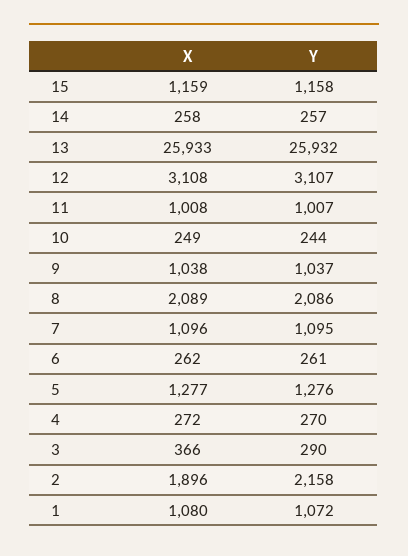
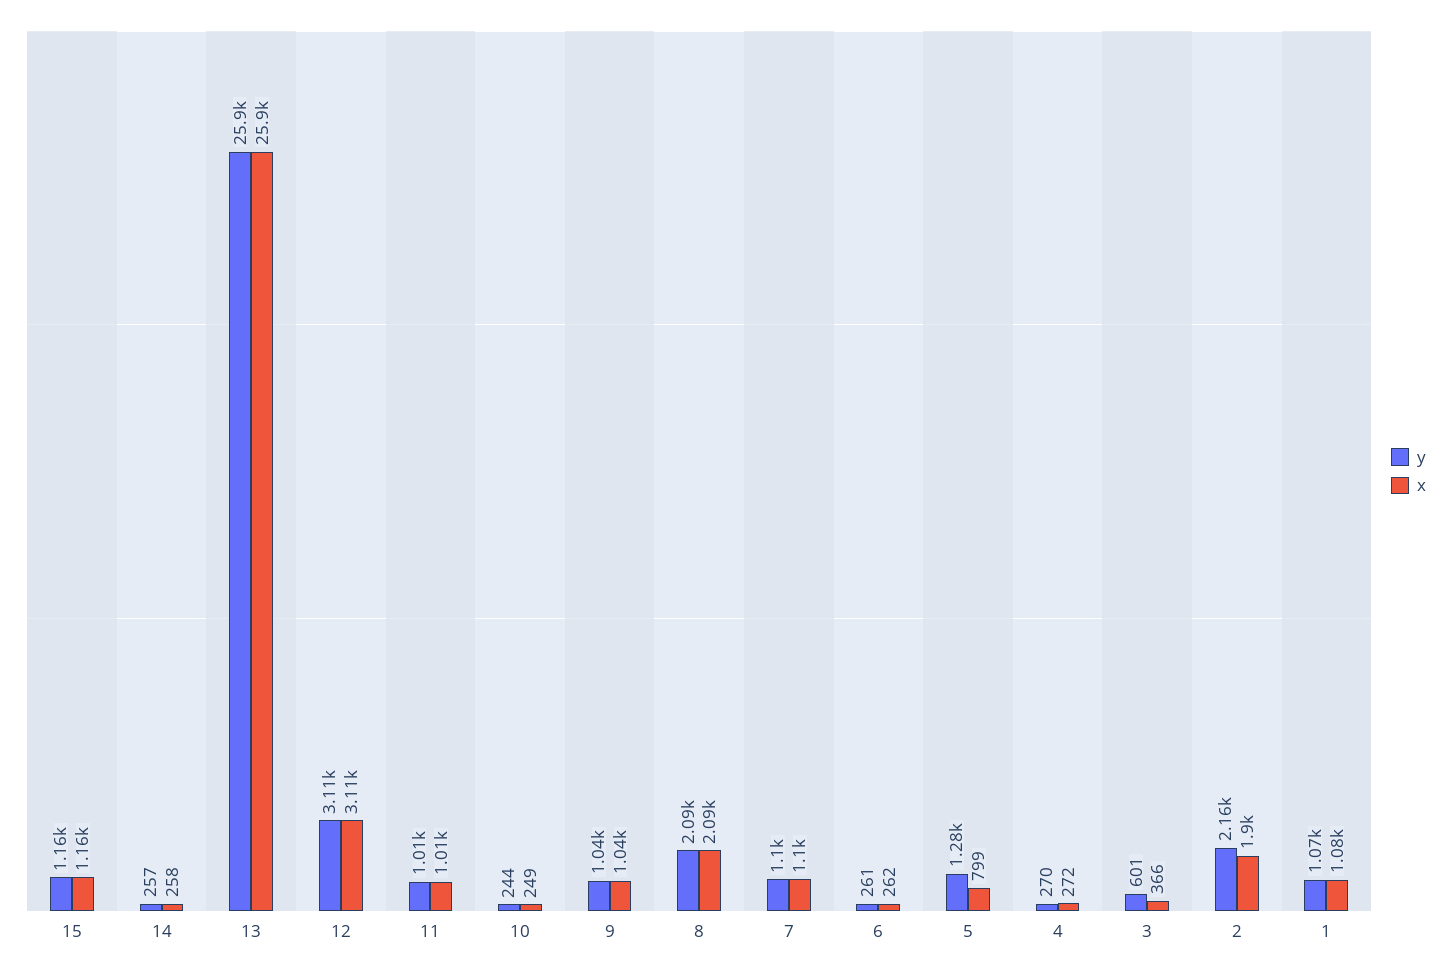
X, 5: 1277 -> 799
Y, 3: 290 -> 601

